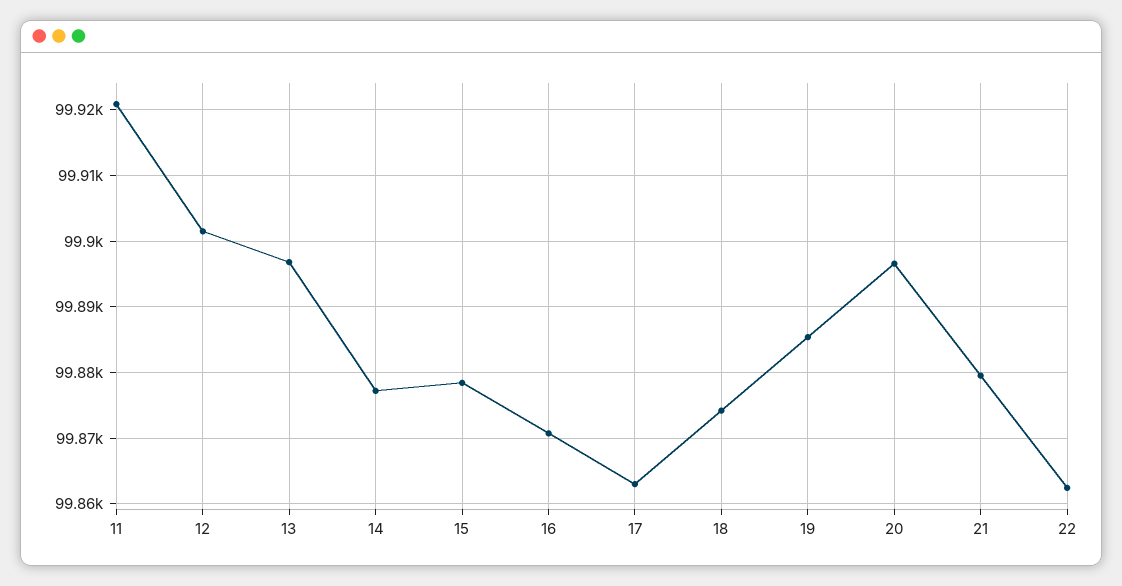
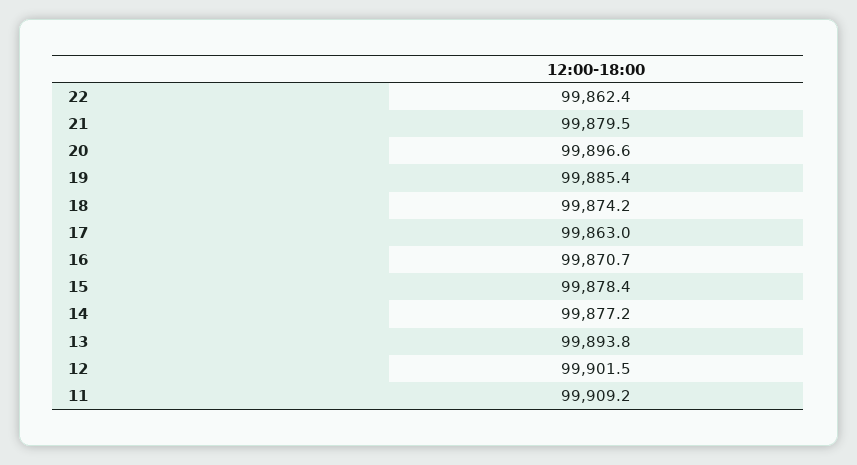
11: 99921 -> 99909.2
13: 99897 -> 99893.8

